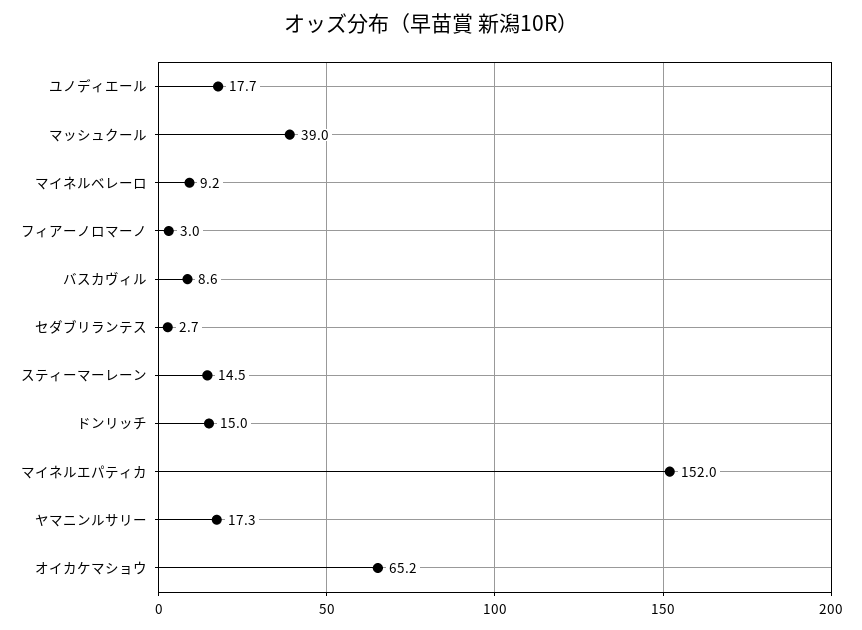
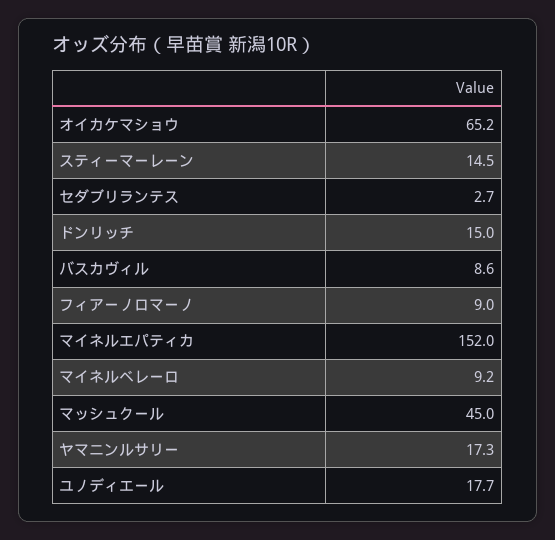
マッシュクール: 39 -> 45
フィアーノロマーノ: 3 -> 9

